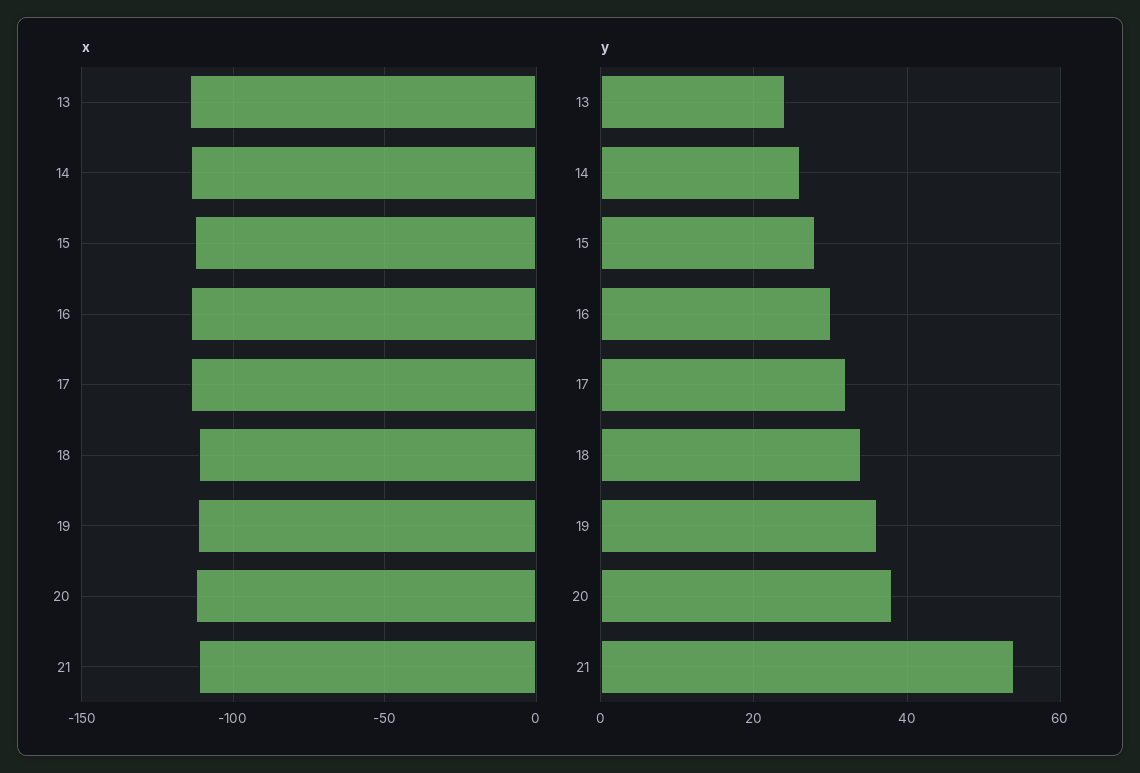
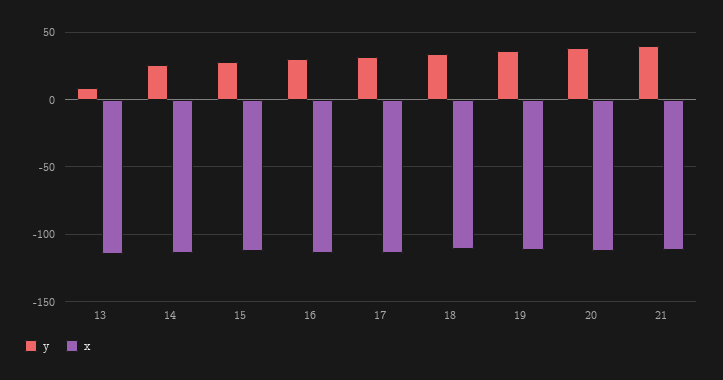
y, 13: 25 -> 10
y, 21: 55 -> 40

